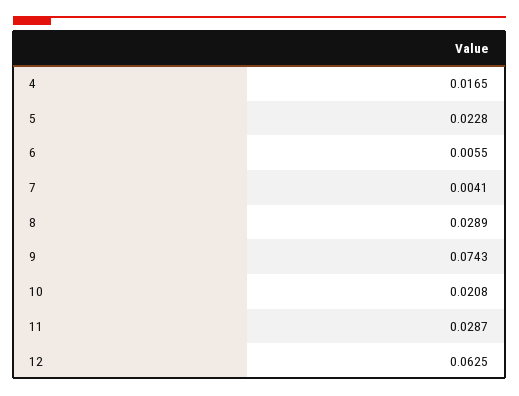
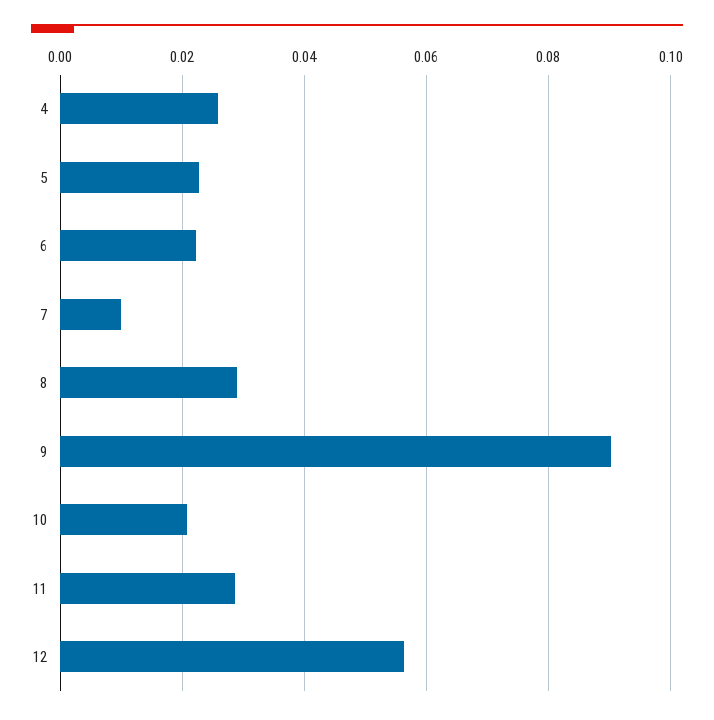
4: 0.0165 -> 0.026
6: 0.0055 -> 0.022
7: 0.0041 -> 0.01
9: 0.0743 -> 0.09
12: 0.0625 -> 0.056

